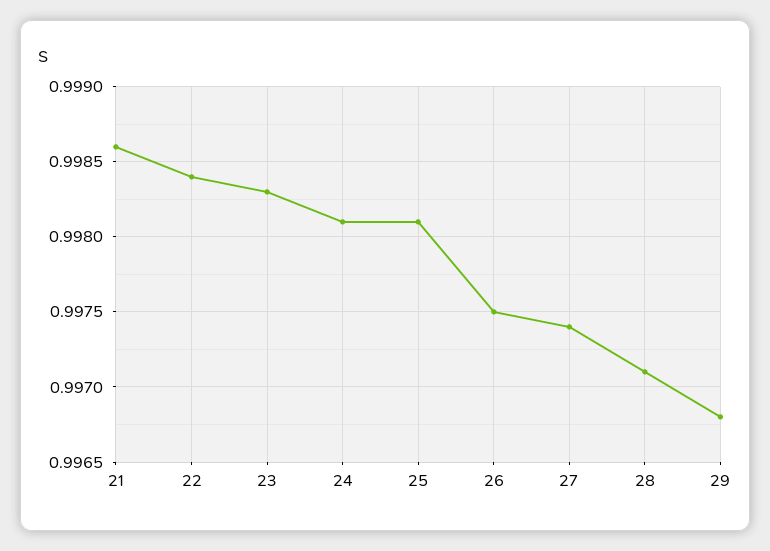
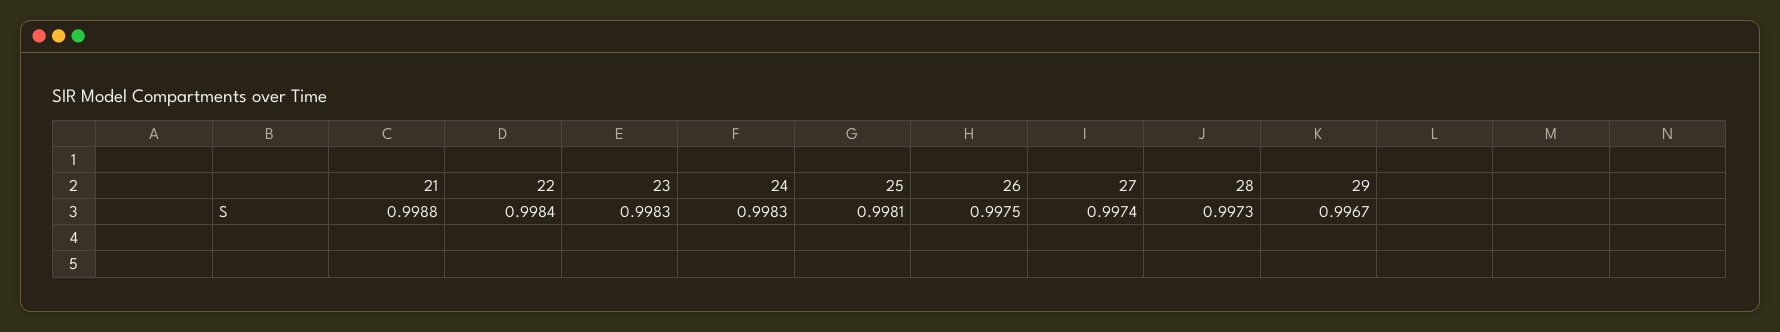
21: 0.9986 -> 0.9988
24: 0.9981 -> 0.9983
28: 0.9971 -> 0.9973
29: 0.9968 -> 0.9967

